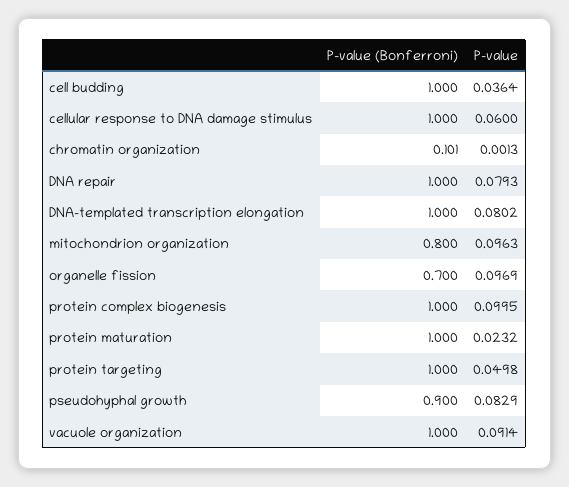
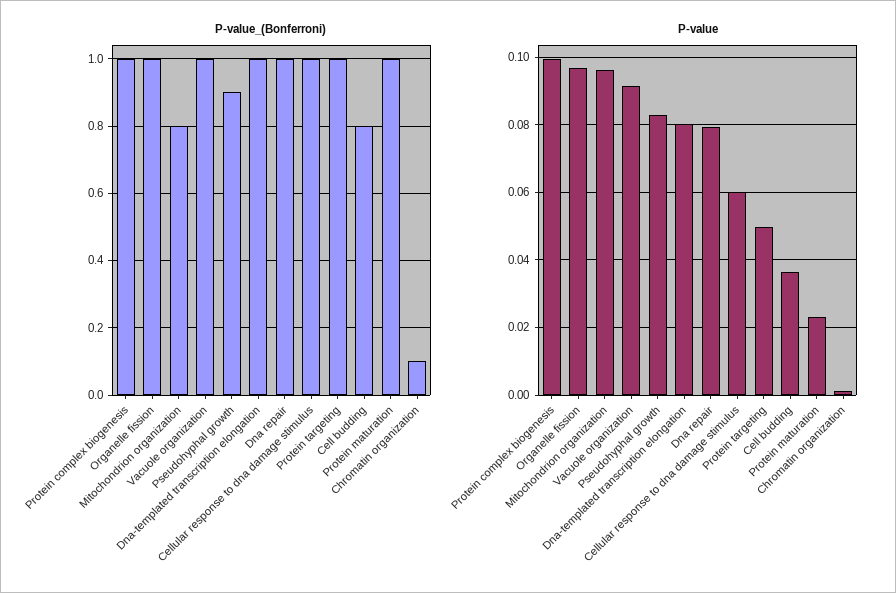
P-value (Bonferroni), cell budding: 1 -> 0.8
P-value (Bonferroni), organelle fission: 0.7 -> 1

